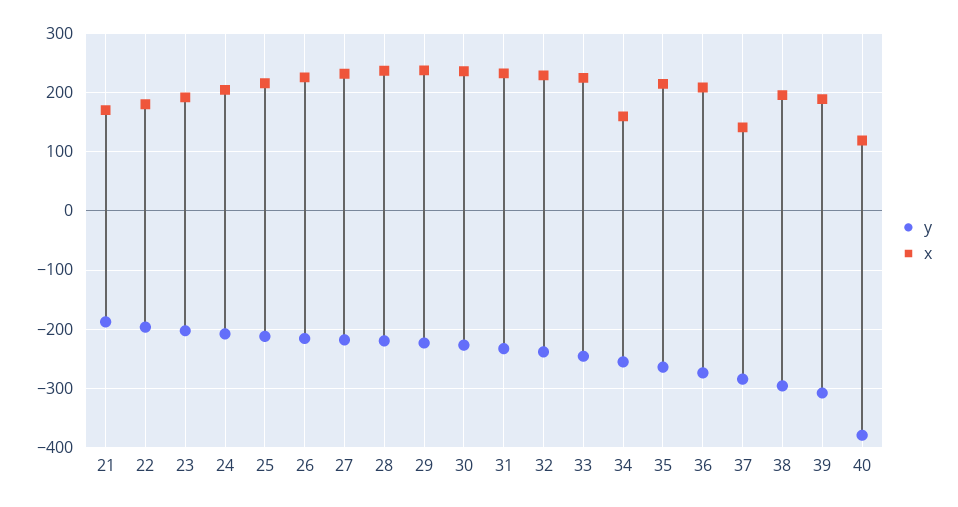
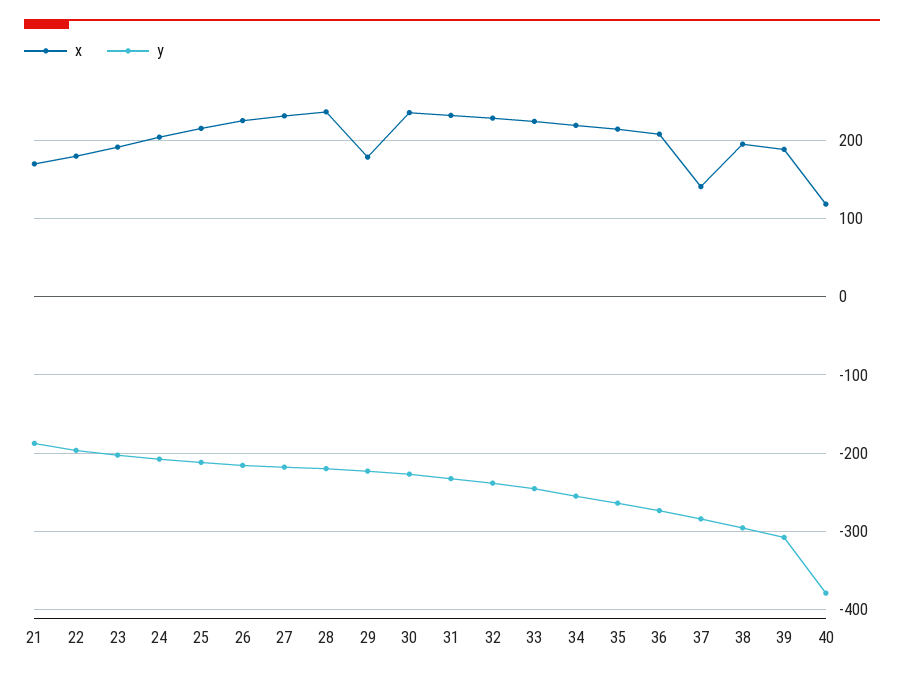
x, 29: 240 -> 180
x, 34: 160 -> 220

